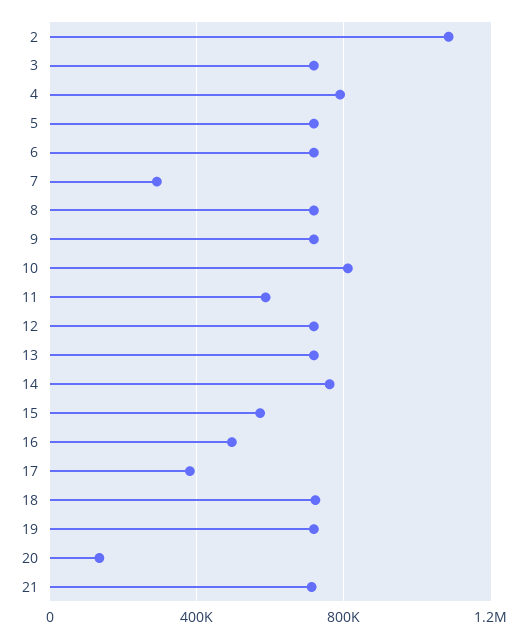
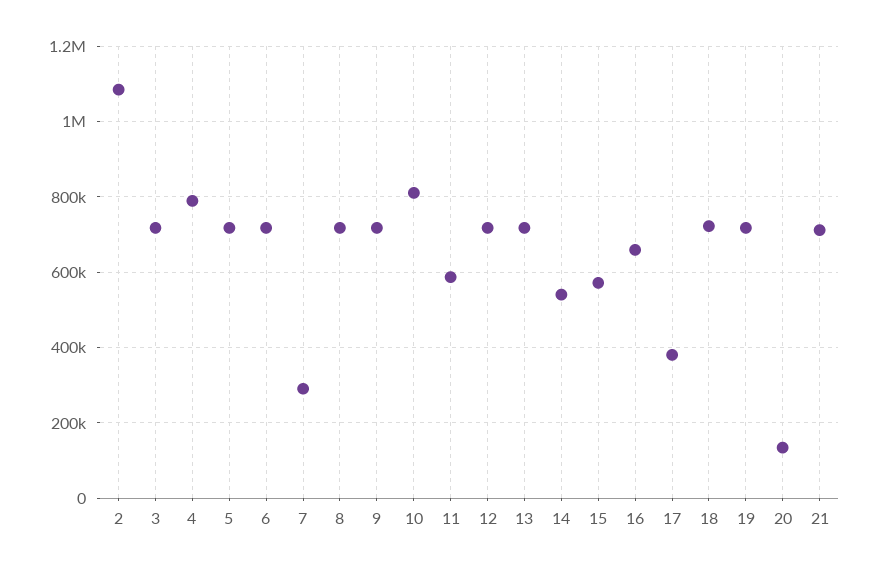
14: 750000 -> 540000
16: 500000 -> 660000

